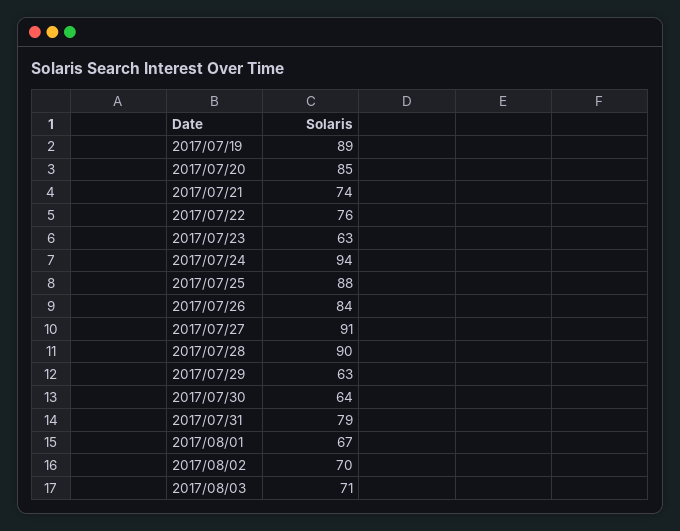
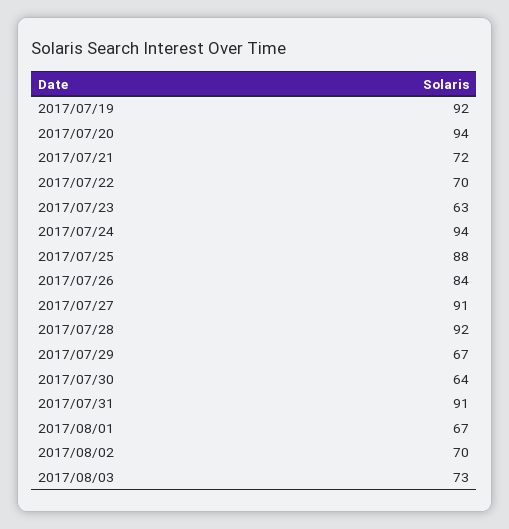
2017/07/19: 89 -> 92
2017/07/20: 85 -> 94
2017/07/21: 74 -> 72
2017/07/22: 76 -> 70
2017/07/28: 90 -> 92
2017/07/29: 63 -> 67
2017/07/31: 79 -> 91
2017/08/03: 71 -> 73

